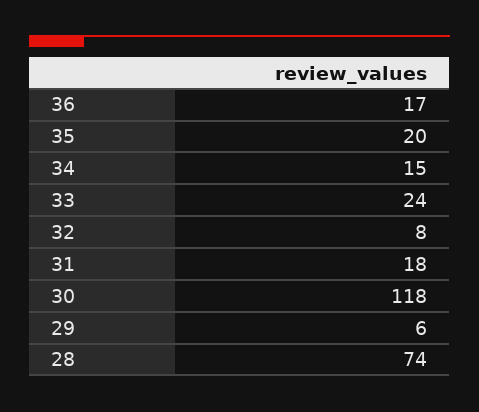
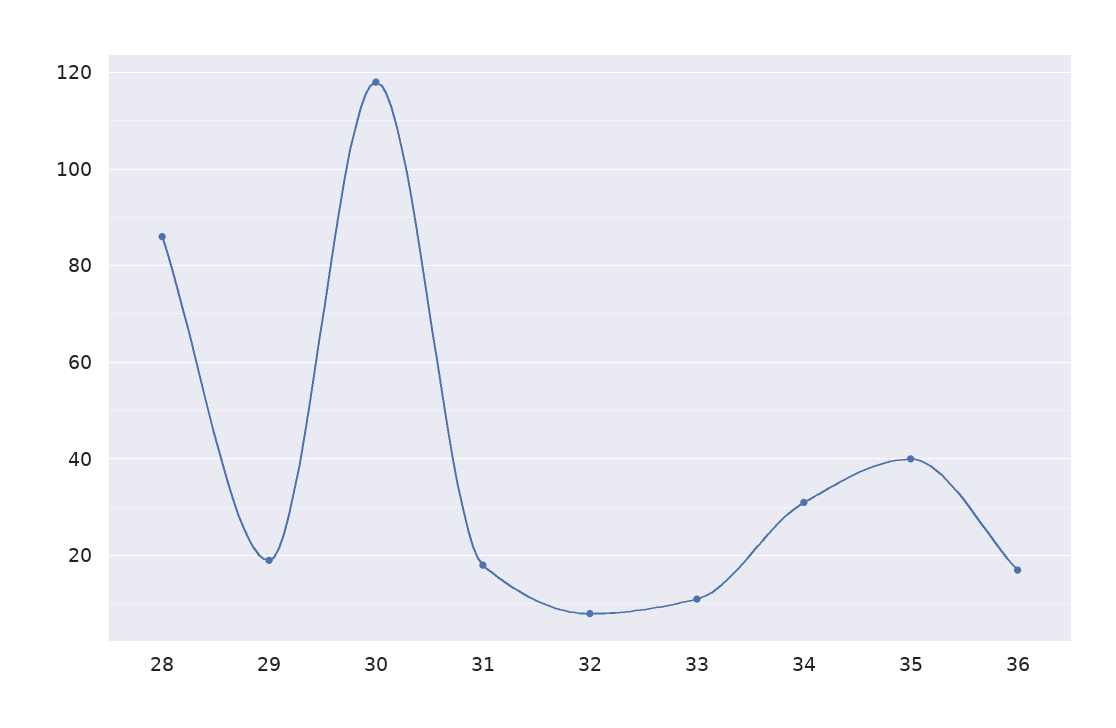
35: 20 -> 40
34: 15 -> 30
33: 24 -> 10
29: 6 -> 20
28: 74 -> 85

